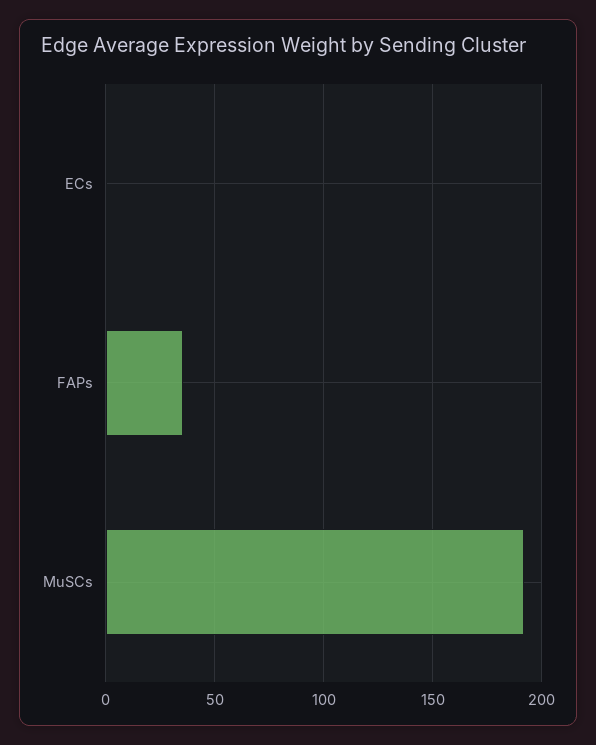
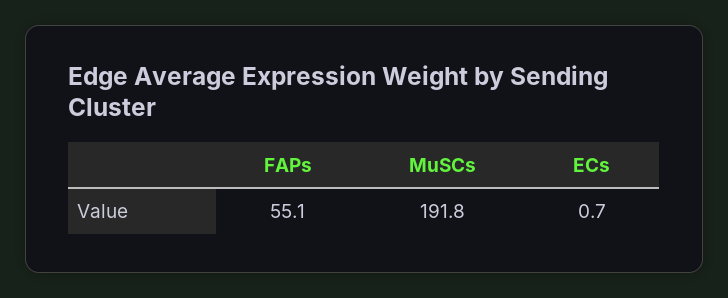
FAPs: 35 -> 55.1

